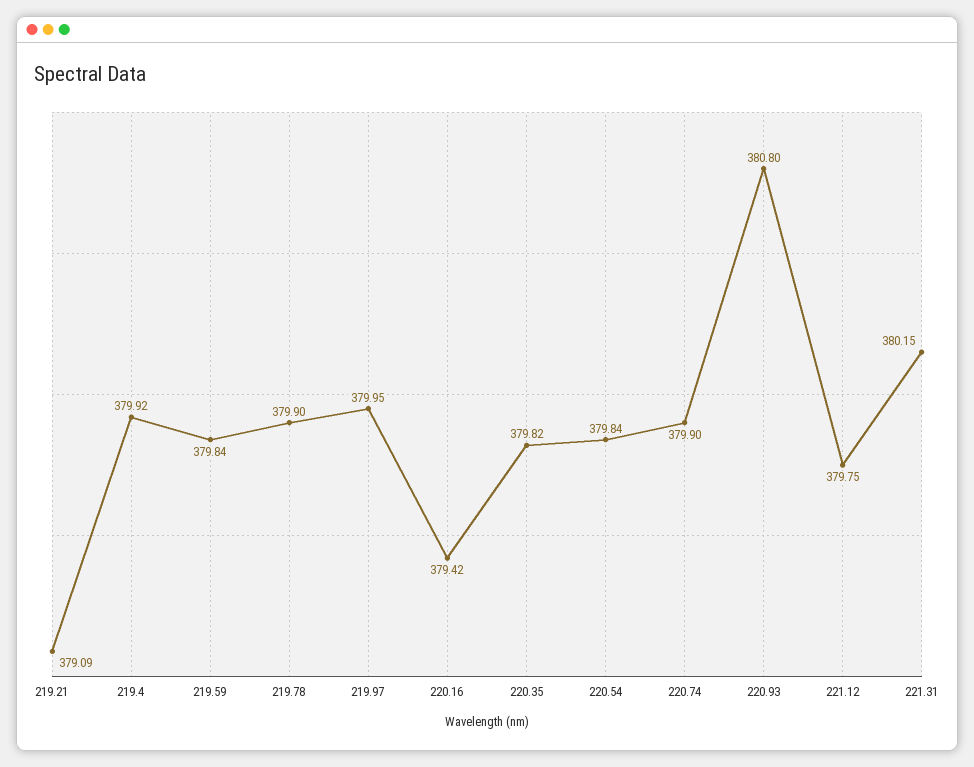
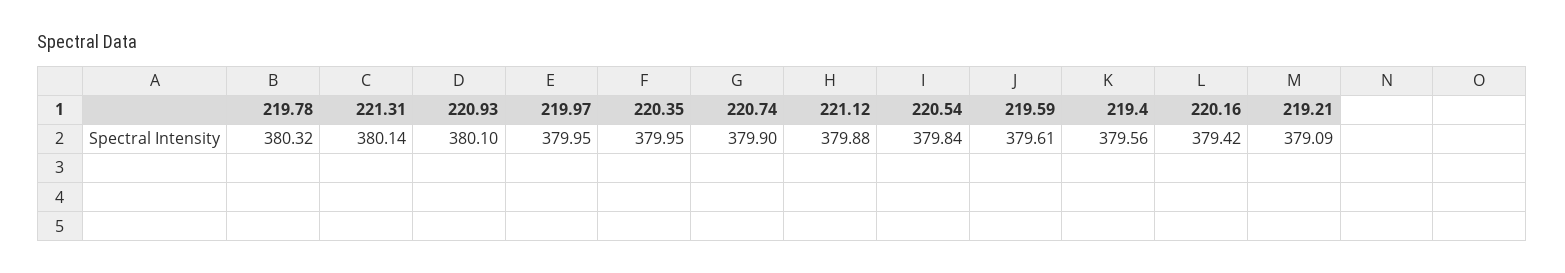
219.4: 379.92 -> 379.56
219.59: 379.84 -> 379.61
219.78: 379.9 -> 380.32
220.35: 379.82 -> 379.95
220.93: 380.8 -> 380.1
221.12: 379.75 -> 379.88
221.31: 380.15 -> 380.14

